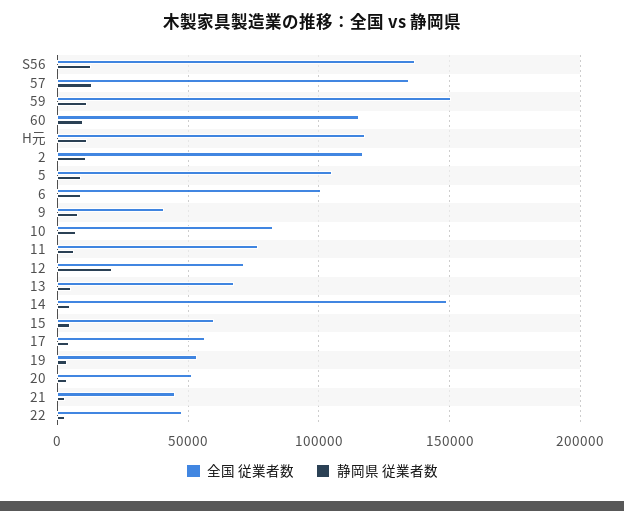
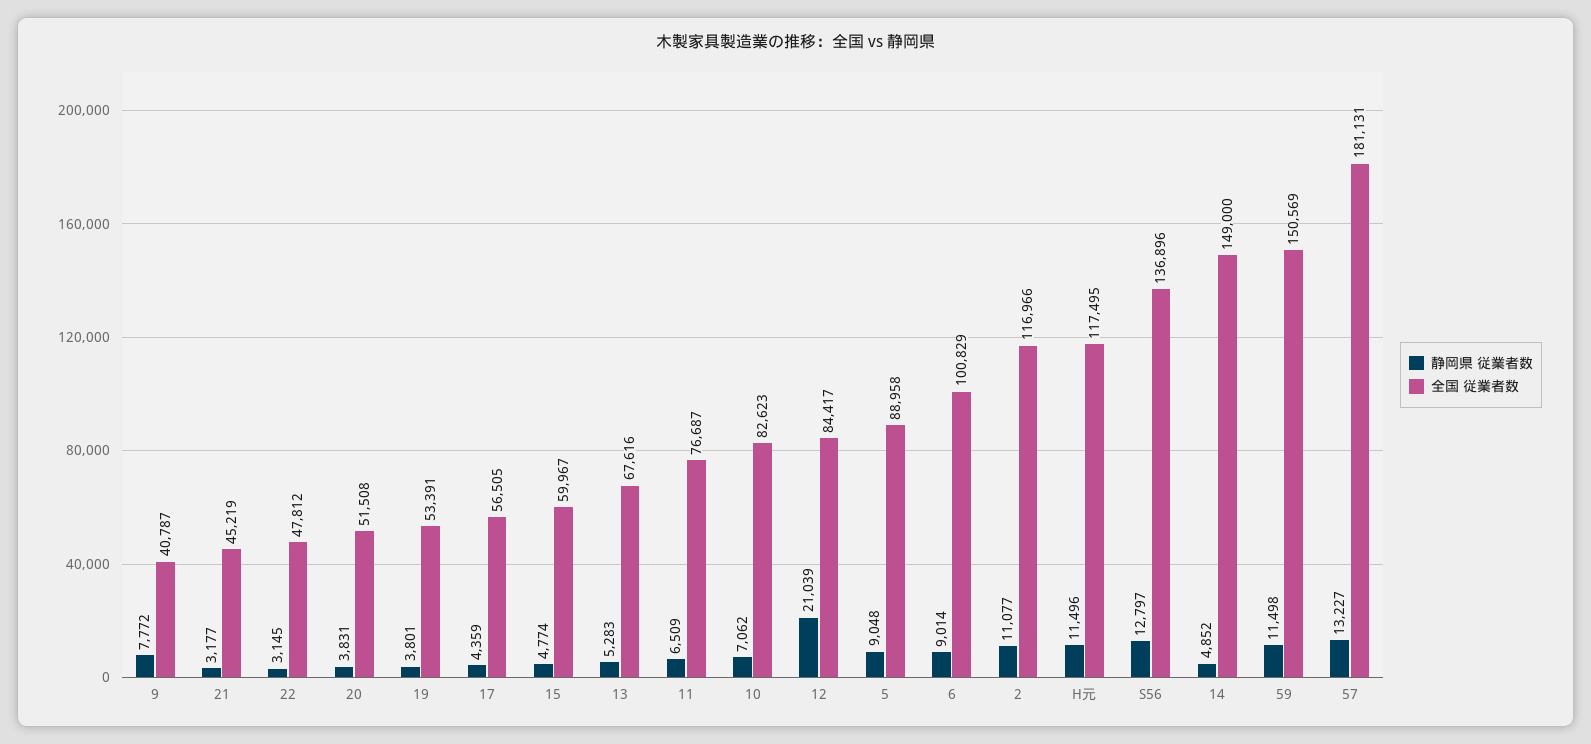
全国 従業者数, 57: 135000 -> 181131
全国 従業者数, 60: 115000 -> none
静岡県 従業者数, 60: 10000 -> none
全国 従業者数, 5: 105000 -> 88958
全国 従業者数, 12: 70000 -> 84417

